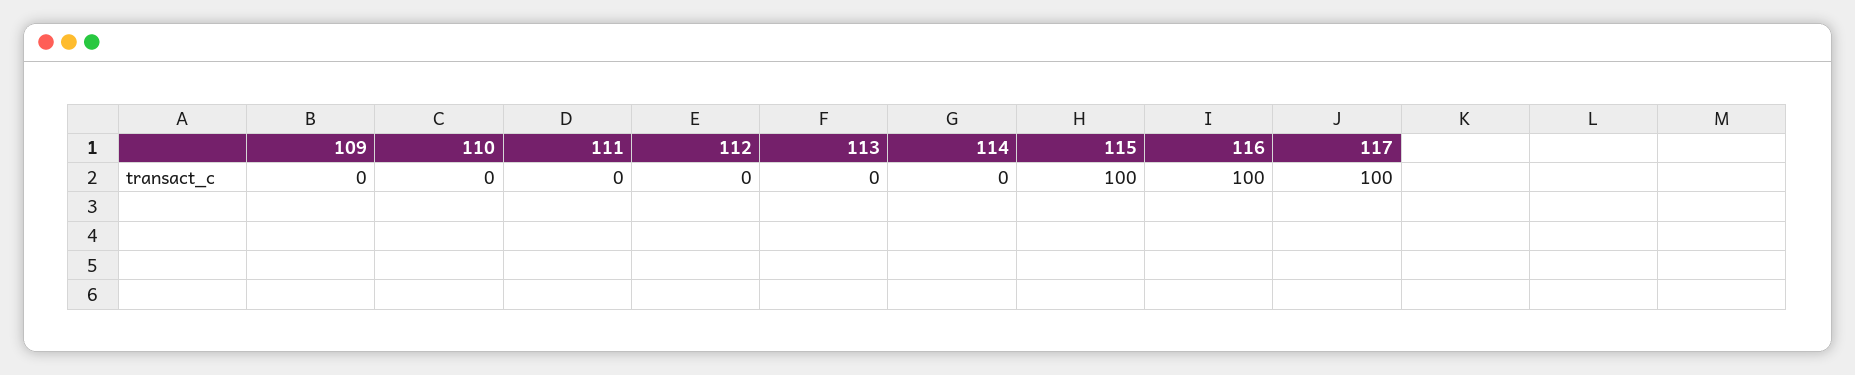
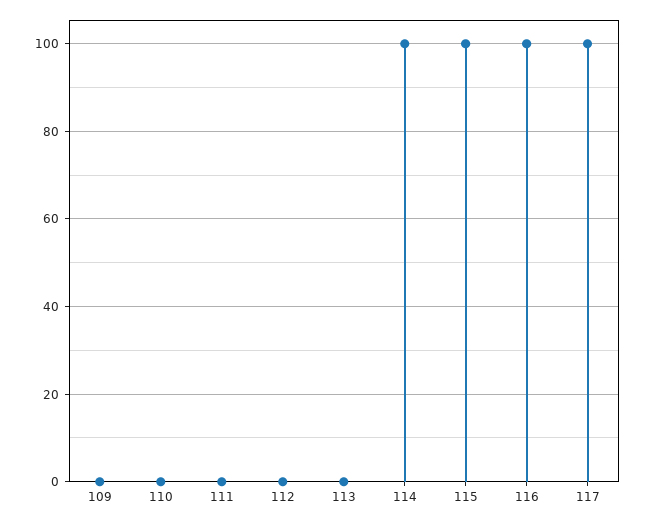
114: 0 -> 100

